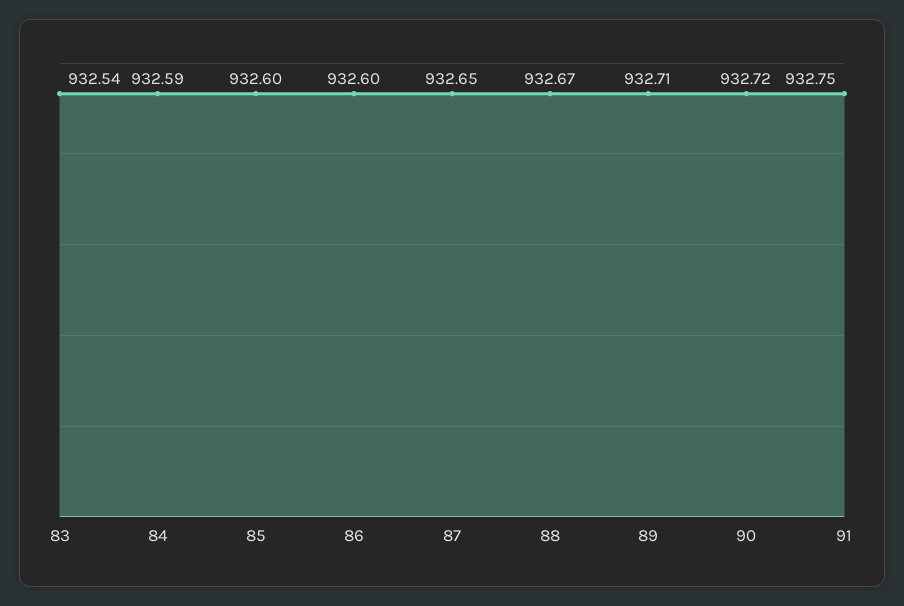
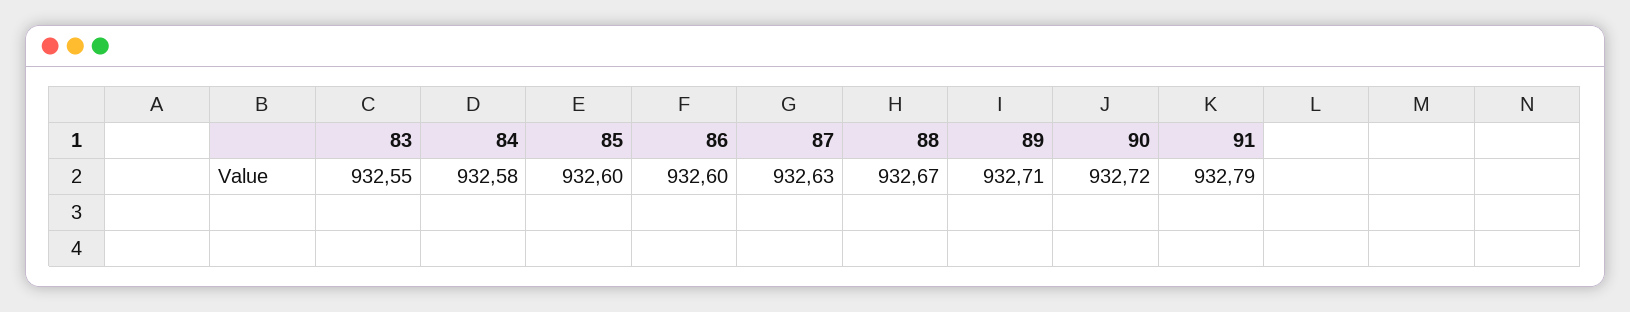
83: 932.54 -> 932.55
84: 932.59 -> 932.58
87: 932.65 -> 932.63
91: 932.75 -> 932.79

